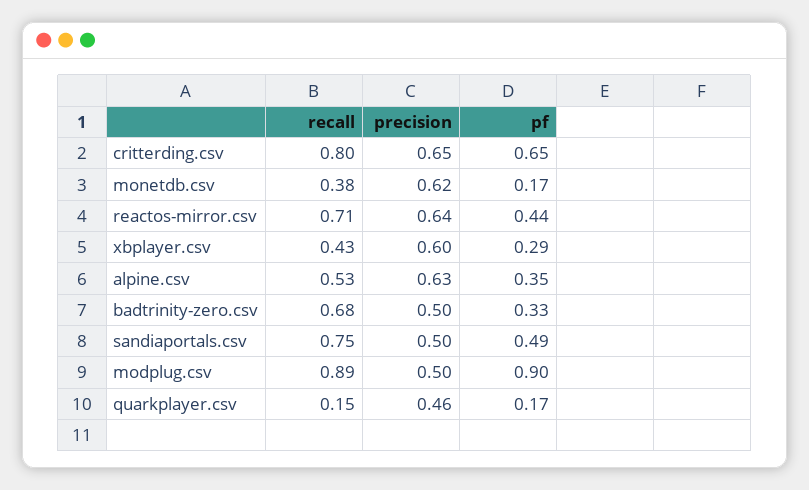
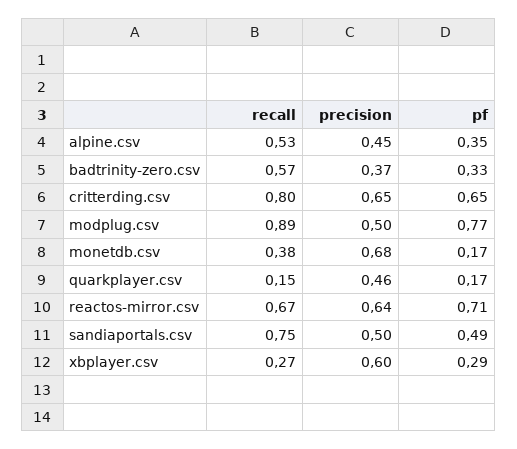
precision, monetdb.csv: 0.62 -> 0.68
recall, reactos-mirror.csv: 0.71 -> 0.67
pf, reactos-mirror.csv: 0.44 -> 0.71
recall, xbplayer.csv: 0.43 -> 0.27
precision, alpine.csv: 0.63 -> 0.45
recall, badtrinity-zero.csv: 0.68 -> 0.57
precision, badtrinity-zero.csv: 0.5 -> 0.37
pf, modplug.csv: 0.9 -> 0.77

